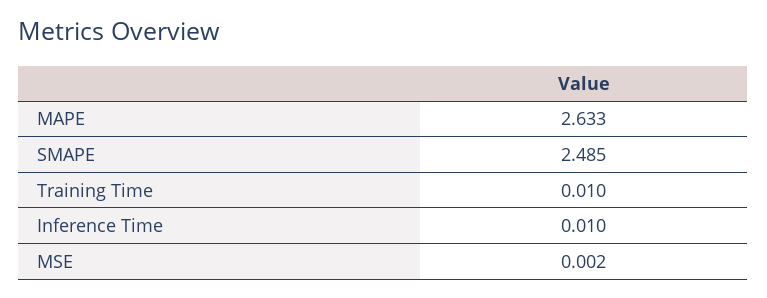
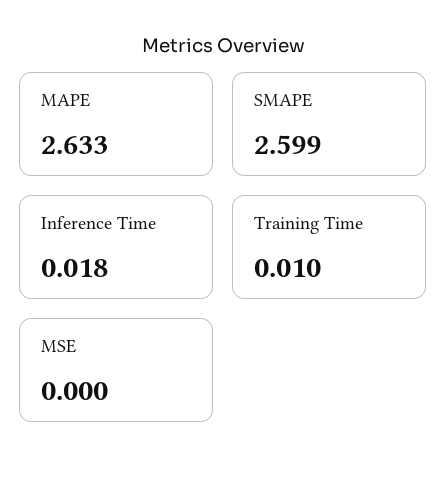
SMAPE: 2.485 -> 2.599
Inference Time: 0.01 -> 0.018
MSE: 0.002 -> 0

